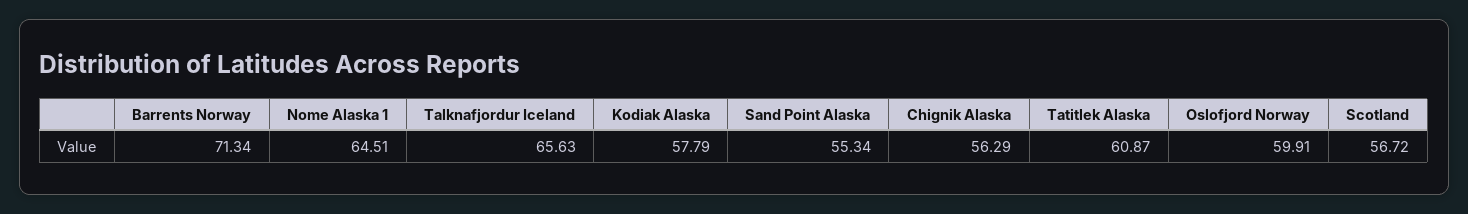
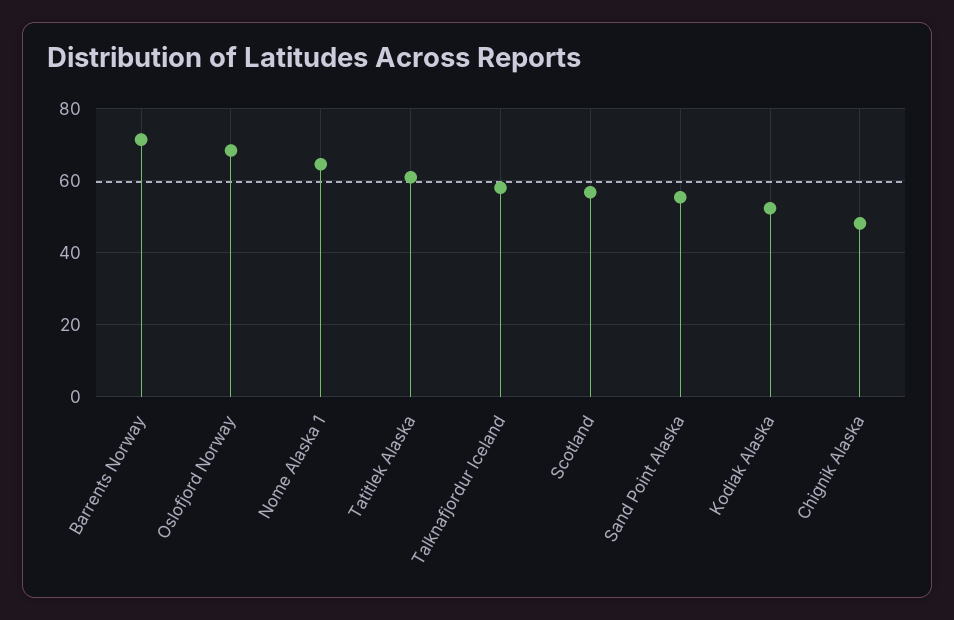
Talknafjordur Iceland: 65.63 -> 58
Kodiak Alaska: 57.79 -> 52
Chignik Alaska: 56.29 -> 48
Oslofjord Norway: 59.91 -> 68

